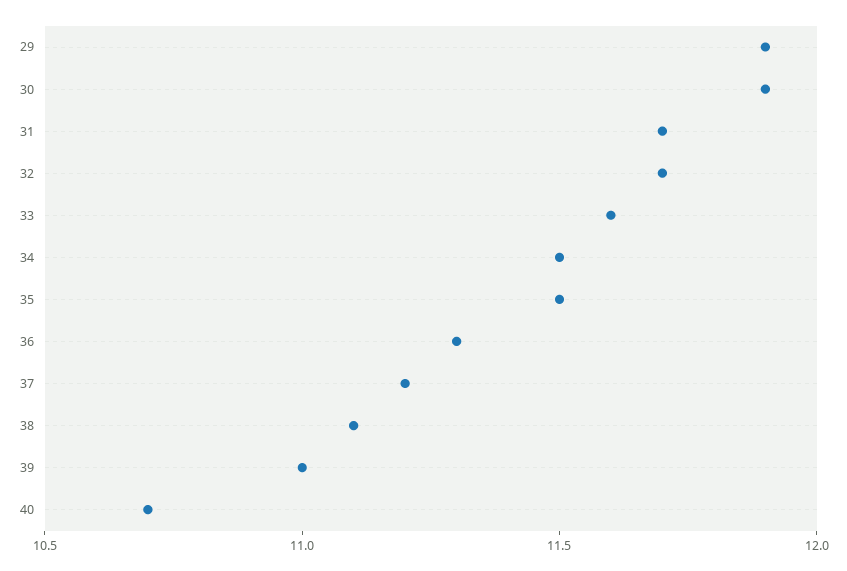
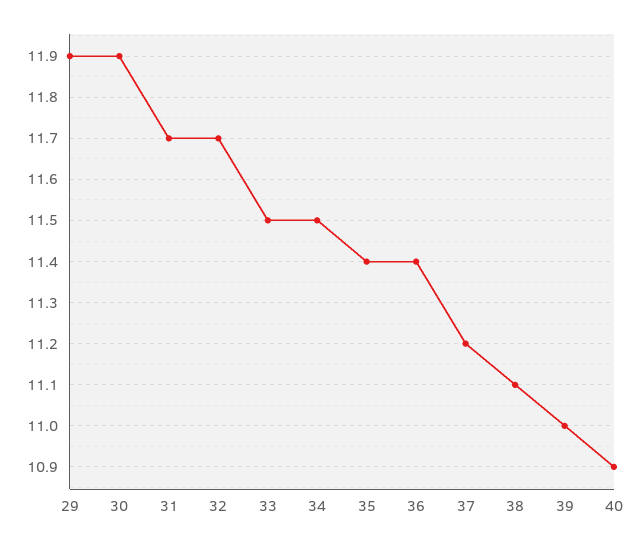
33: 11.6 -> 11.5
35: 11.5 -> 11.4
36: 11.3 -> 11.4
40: 10.7 -> 10.9

